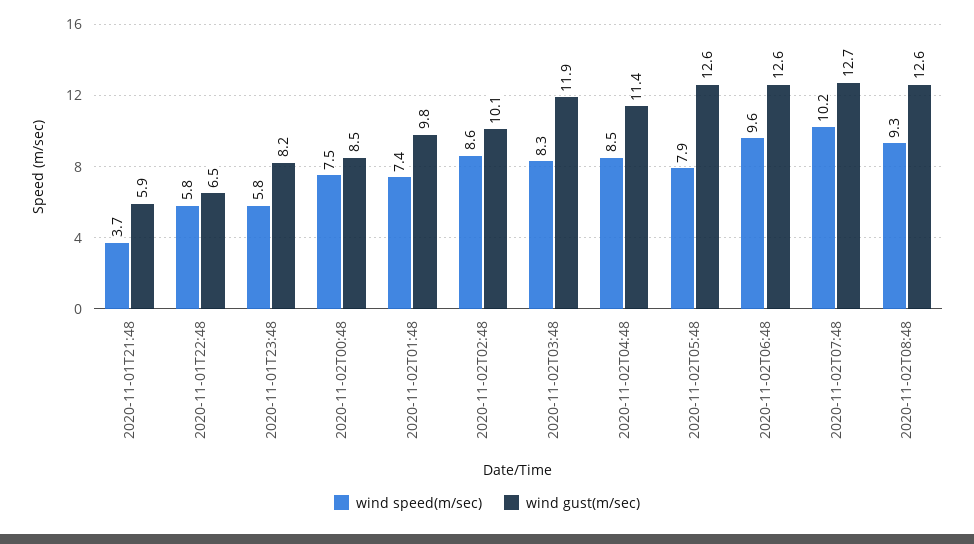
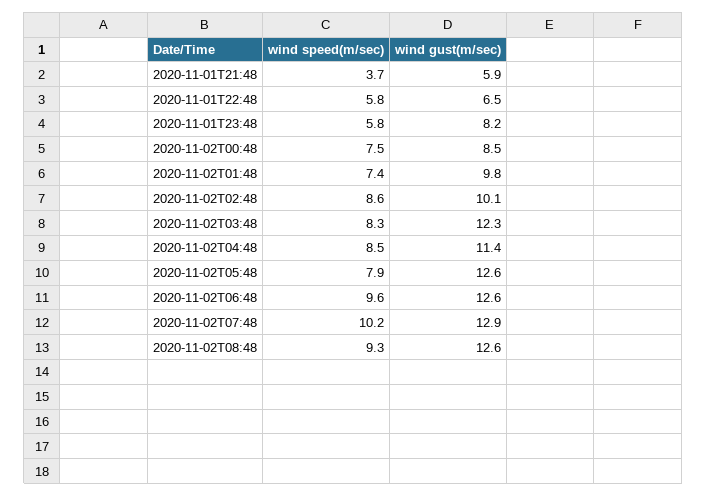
wind gust(m/sec), 2020-11-02T03:48: 11.9 -> 12.3
wind gust(m/sec), 2020-11-02T07:48: 12.7 -> 12.9

